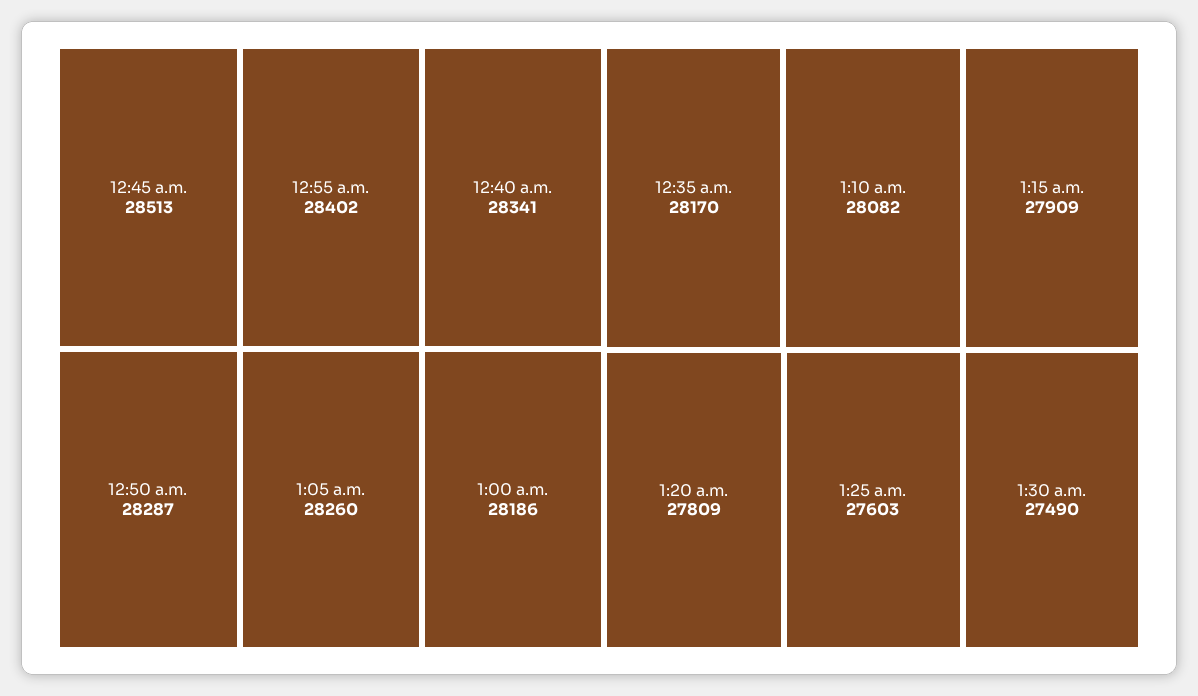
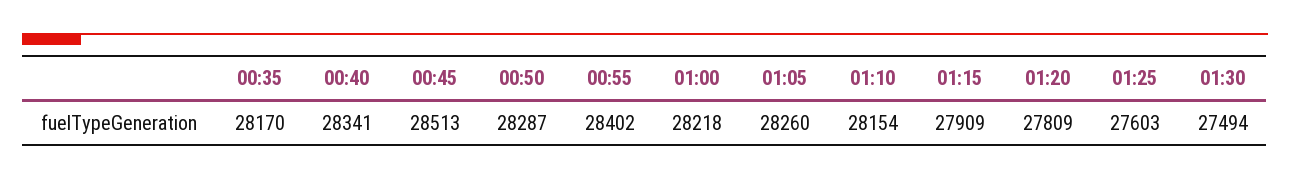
1:00 a.m.: 28186 -> 28218
1:10 a.m.: 28082 -> 28154
1:30 a.m.: 27490 -> 27494

